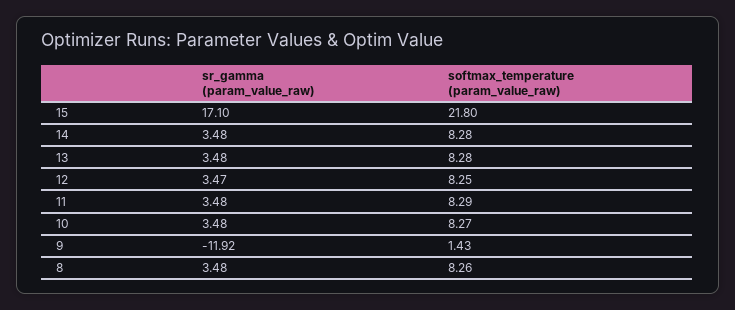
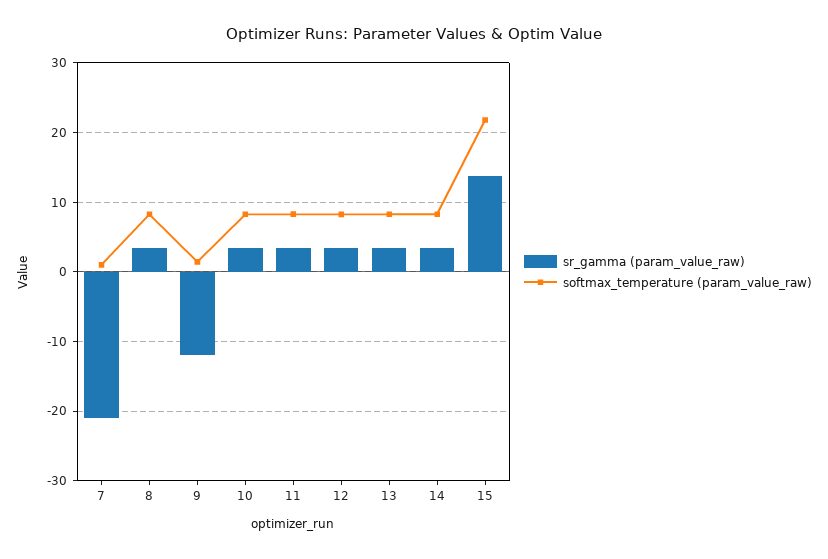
sr_gamma (param_value_raw), 15: 17.1 -> 14
sr_gamma (param_value_raw), 7: none -> -21
softmax_temperature (param_value_raw), 7: none -> 1

